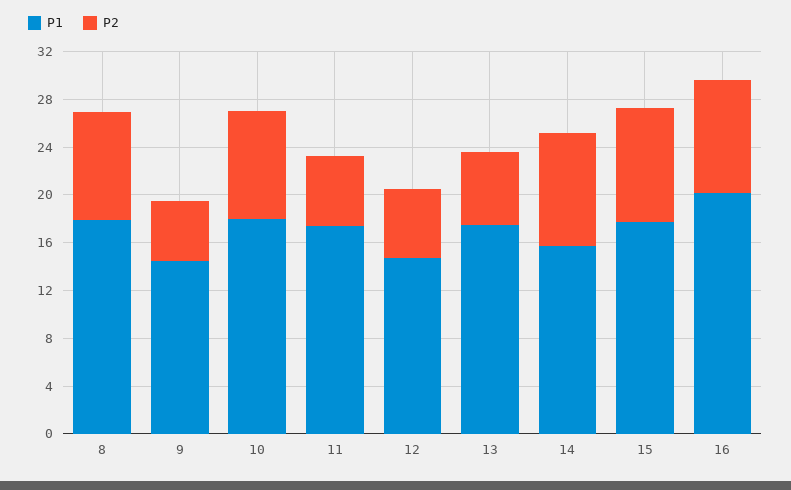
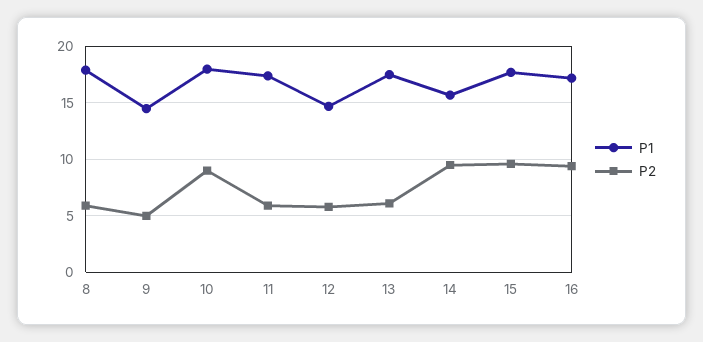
P2, 8: 9 -> 6
P1, 16: 20 -> 17

